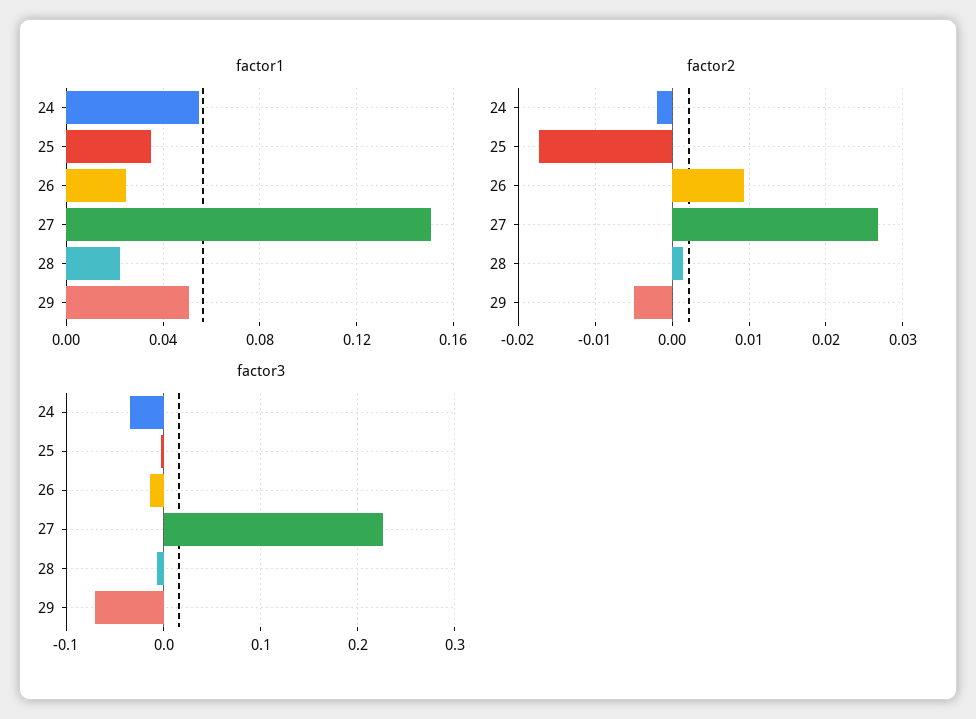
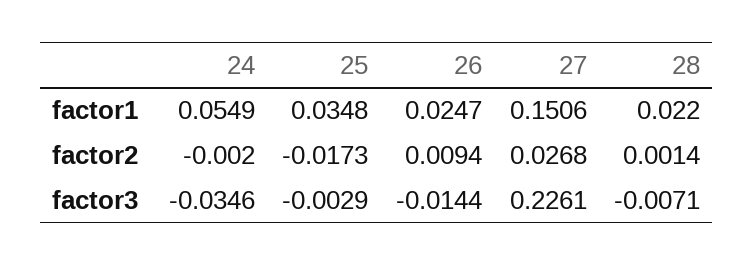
factor1, 29: 0.05 -> none
factor2, 29: -0.005 -> none
factor3, 29: -0.07 -> none

